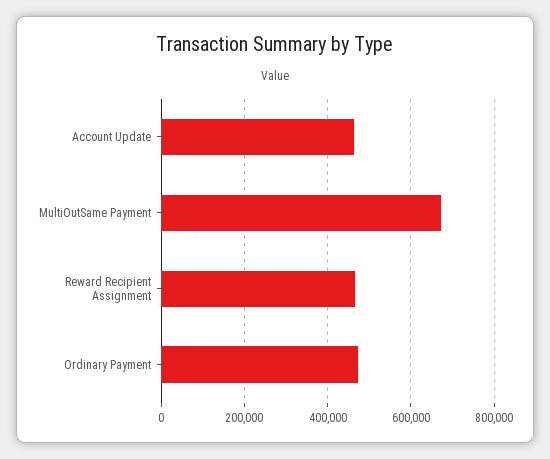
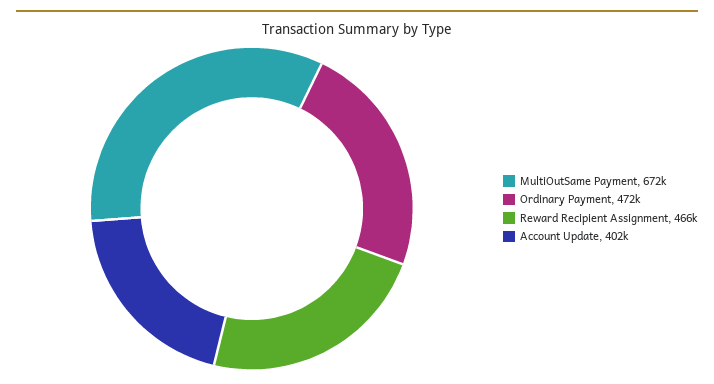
Account Update: 460000 -> 402000

